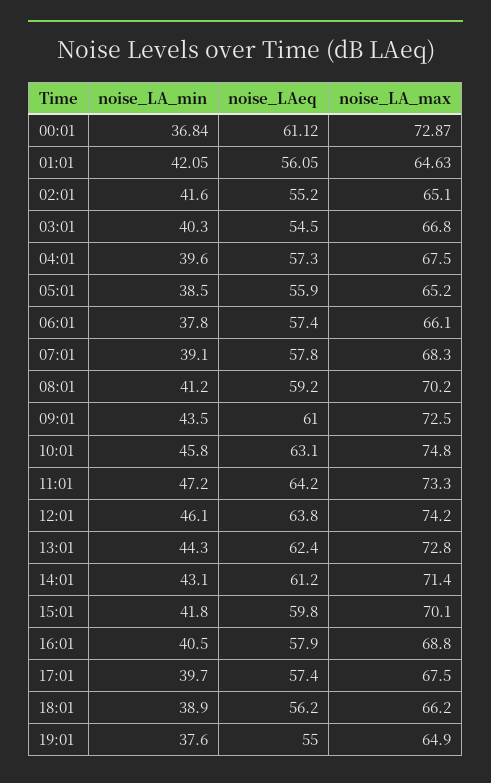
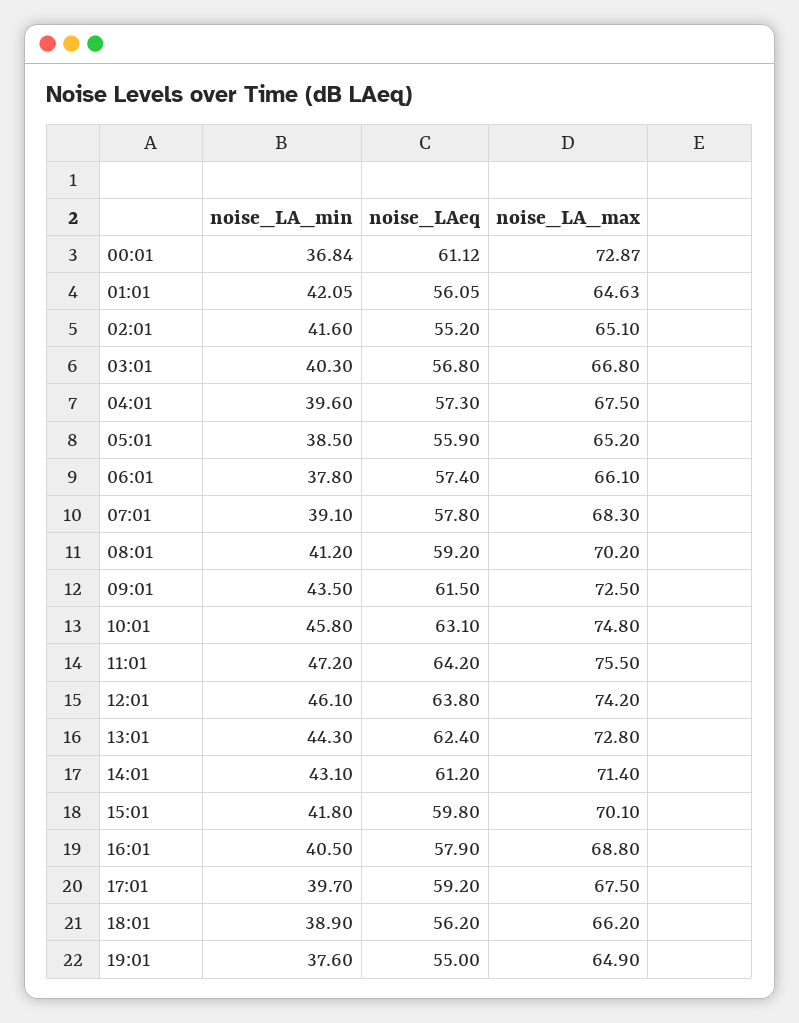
noise_LAeq, 03:01: 54.5 -> 56.8
noise_LAeq, 09:01: 61 -> 61.5
noise_LA_max, 11:01: 73.3 -> 75.5
noise_LAeq, 17:01: 57.4 -> 59.2

